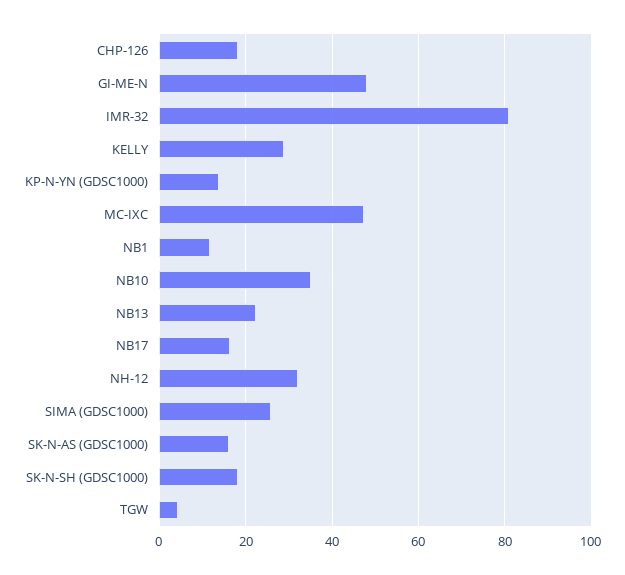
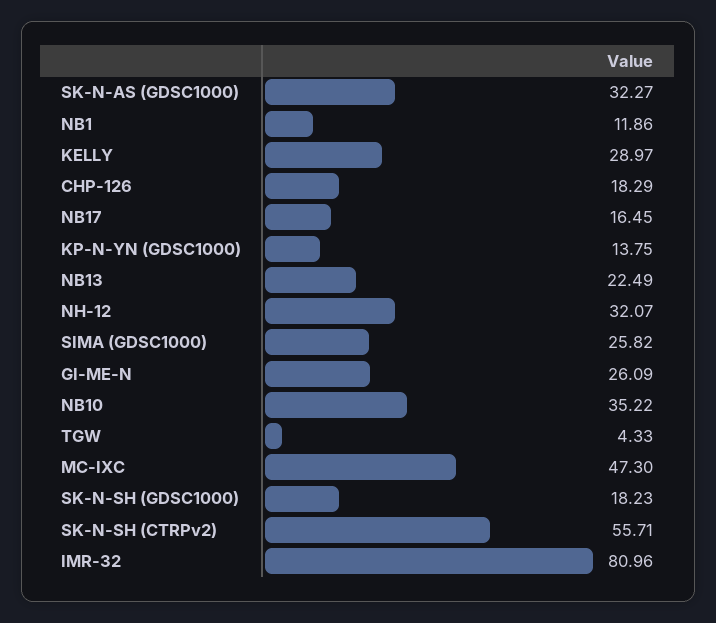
GI-ME-N: 48 -> 26.09
SK-N-AS (GDSC1000): 16 -> 32.27
SK-N-SH (CTRPv2): none -> 55.71

